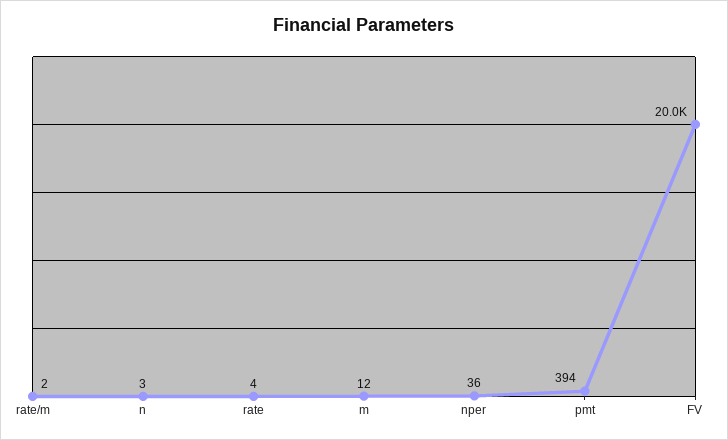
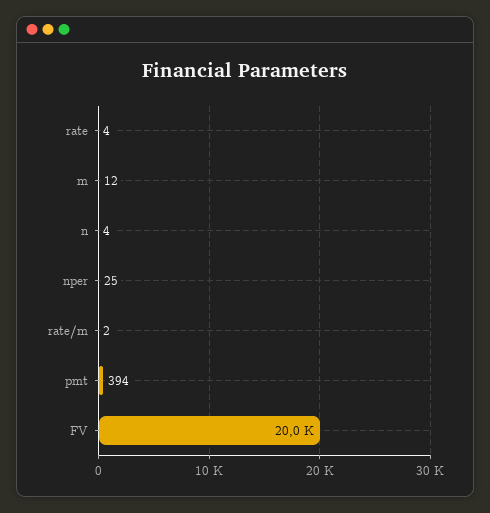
n: 3 -> 4
nper: 36 -> 25

